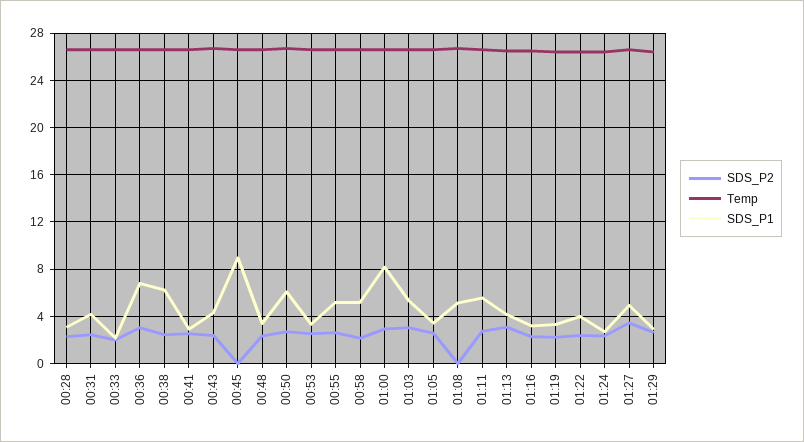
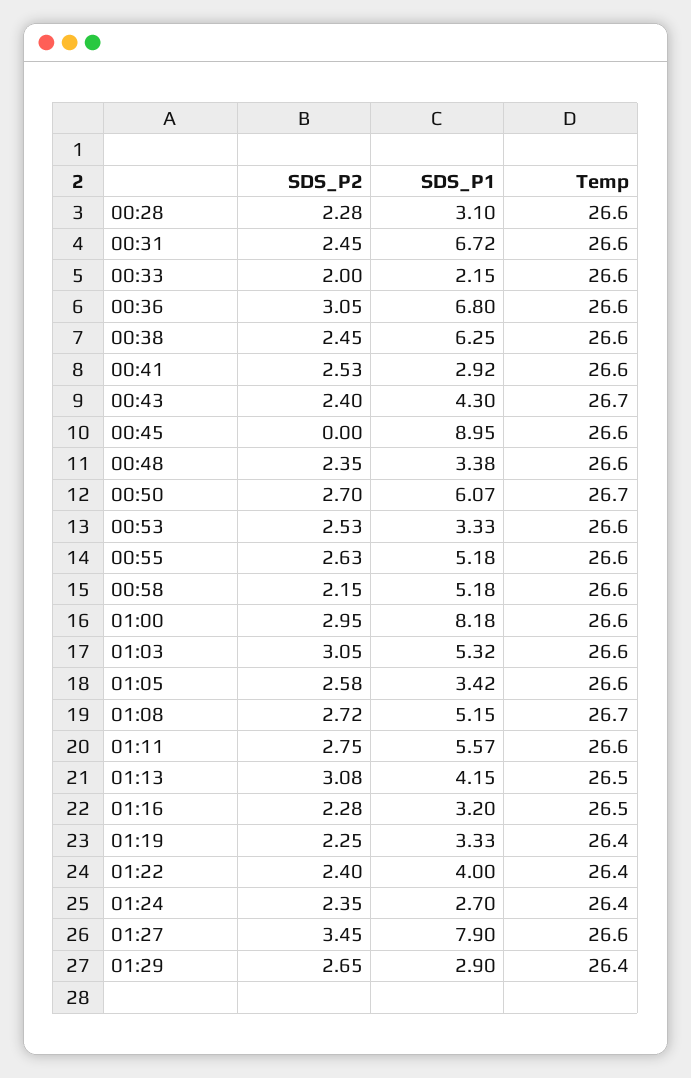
SDS_P1, 00:31: 4 -> 6.72
SDS_P2, 01:08: 0 -> 2.72
SDS_P1, 01:27: 5 -> 7.9

